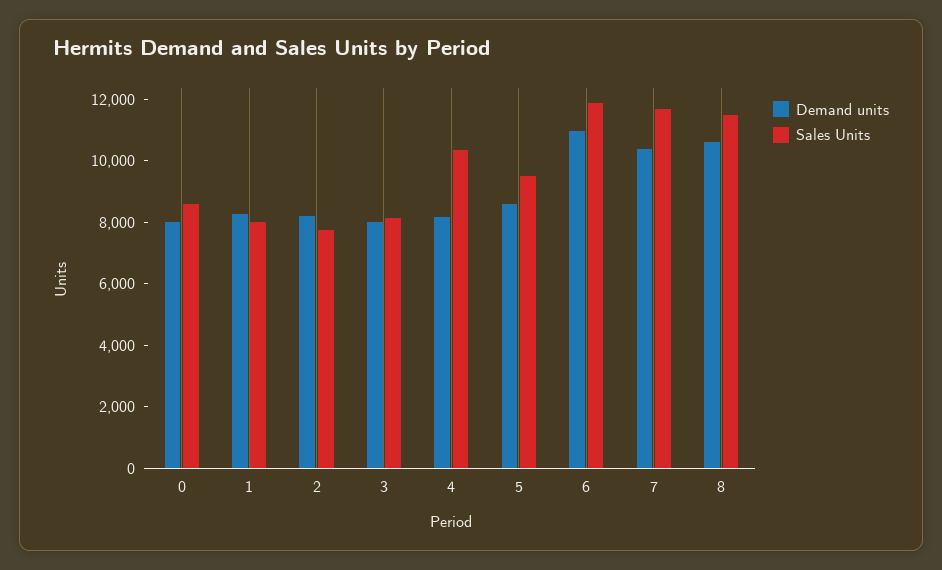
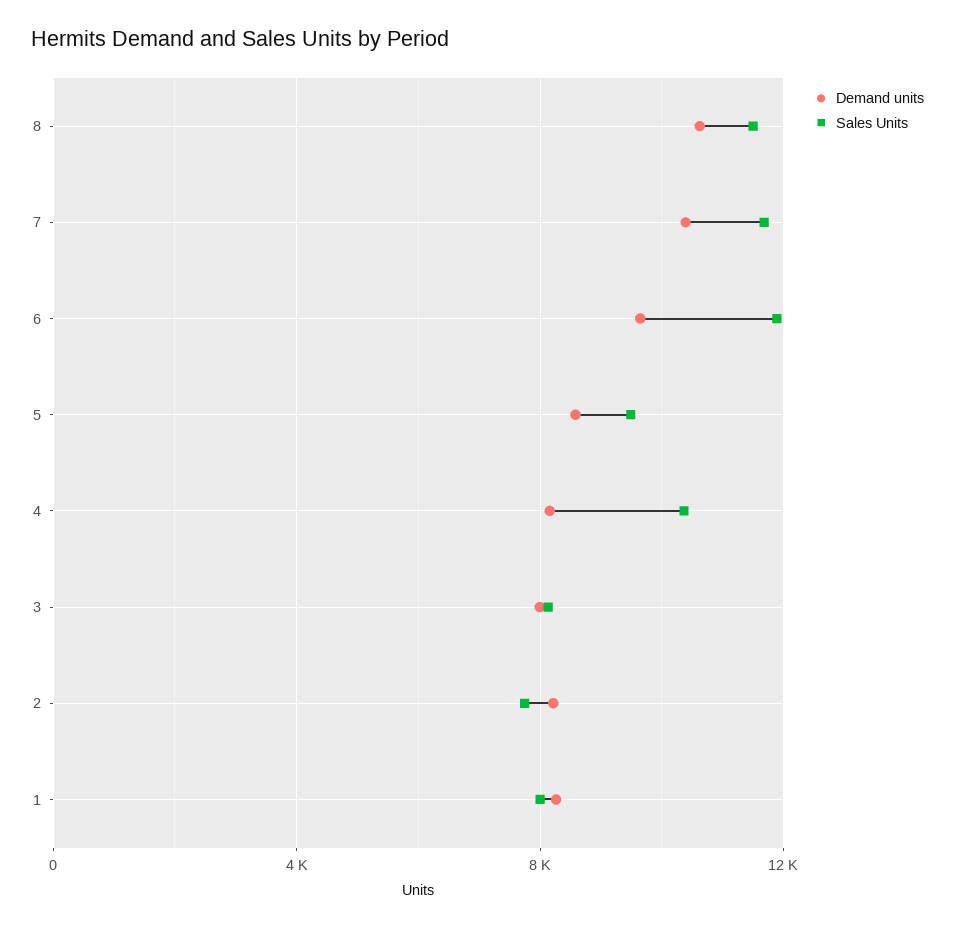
Demand units, 0: 8000 -> none
Sales Units, 0: 8500 -> none
Demand units, 6: 11000 -> 9500

